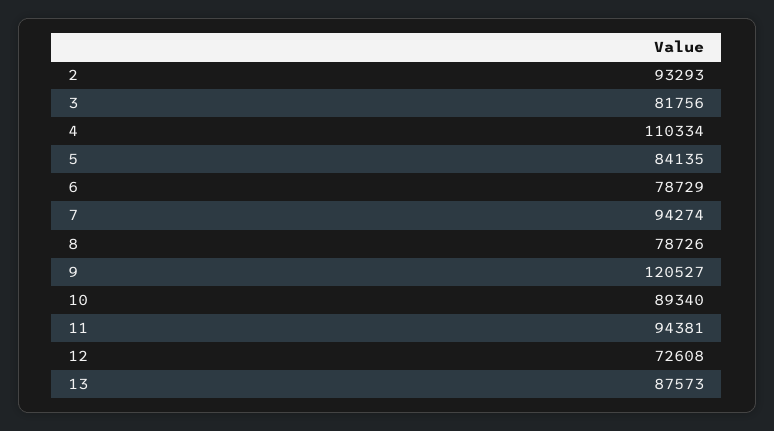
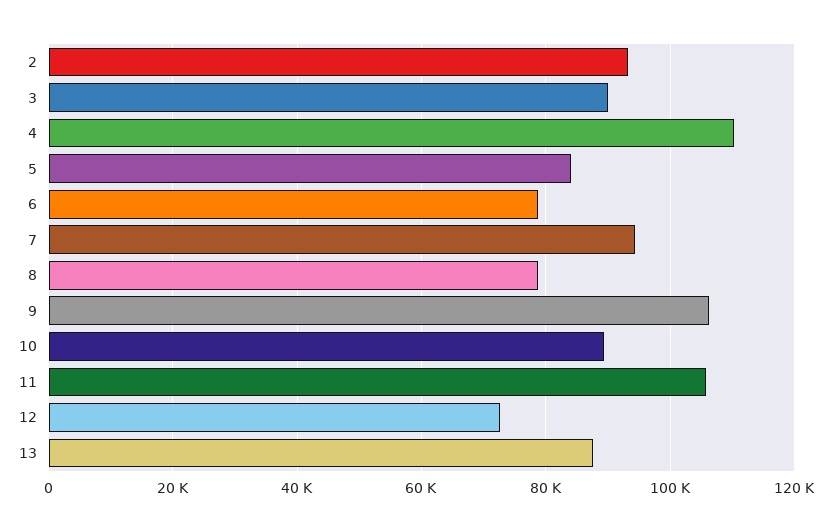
3: 81756 -> 90000
9: 120527 -> 106000
11: 94381 -> 106000

